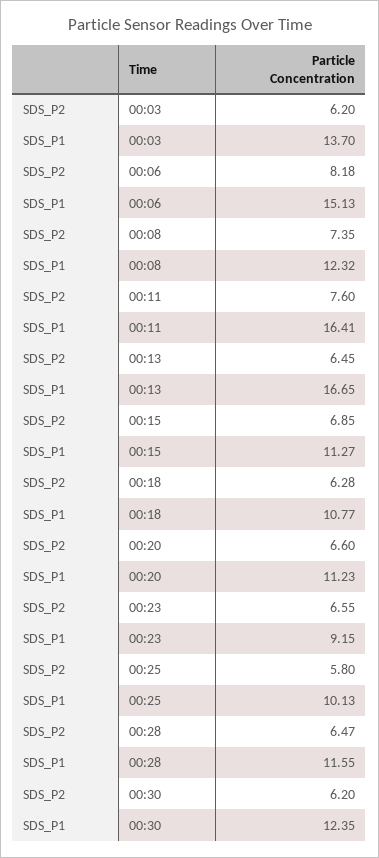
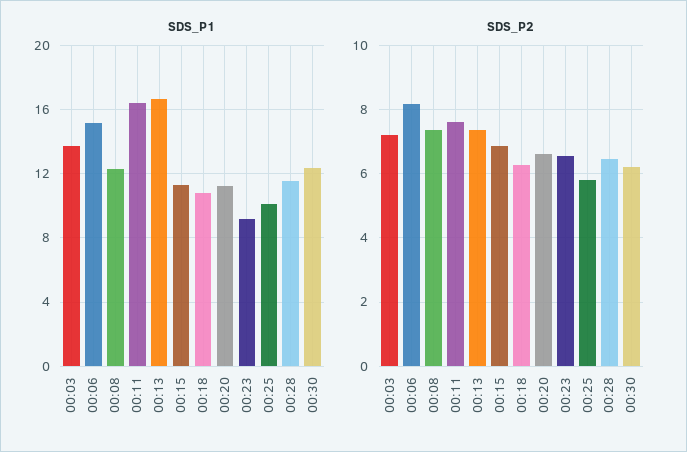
SDS_P2, 00:03: 6.2 -> 7.2
SDS_P2, 00:13: 6.45 -> 7.4

